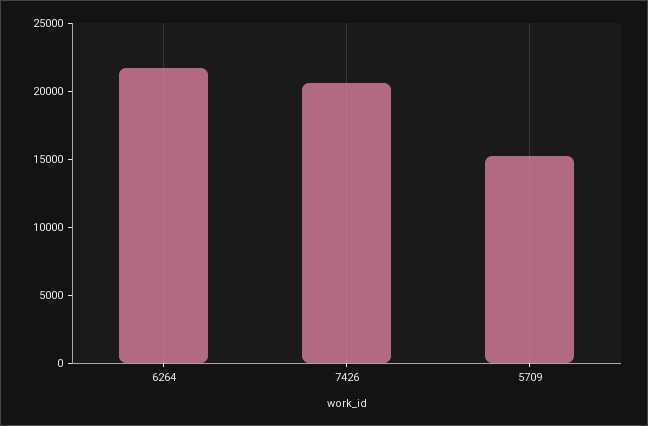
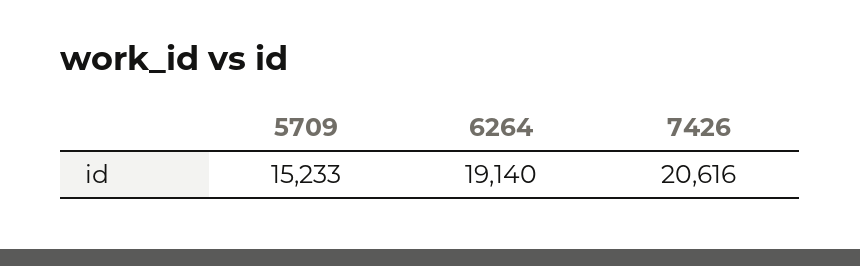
6264: 22000 -> 19140

